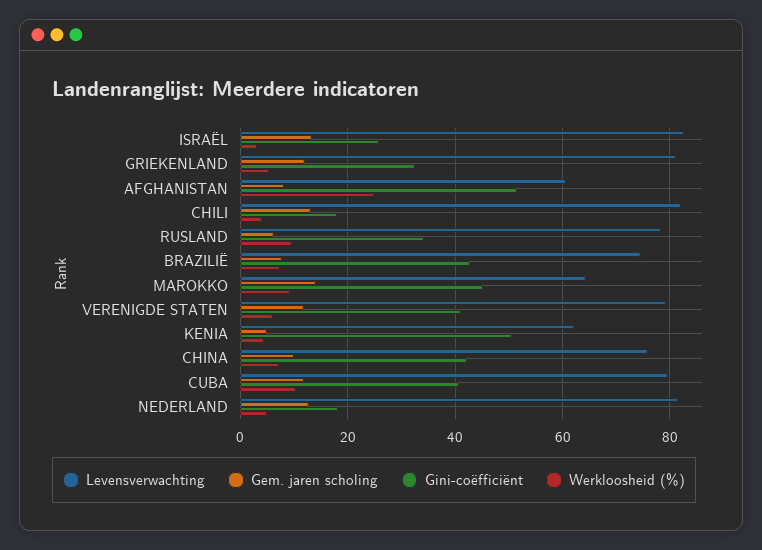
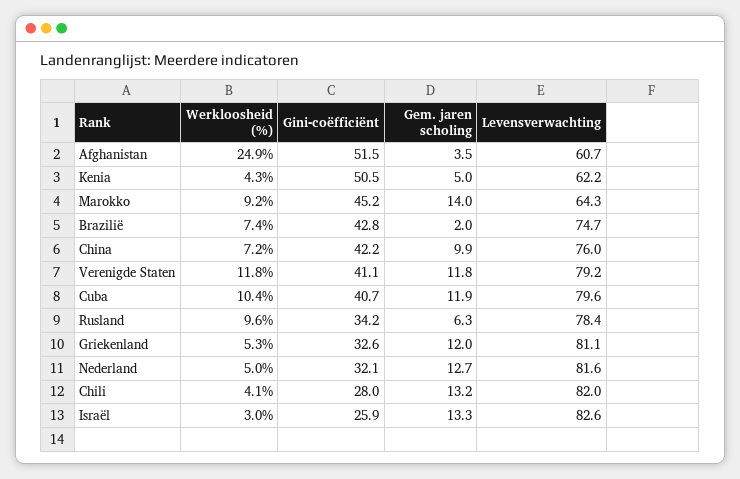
Gem. jaren scholing, AFGHANISTAN: 8 -> 3.5
Gini-coëfficiënt, CHILI: 18 -> 28
Gem. jaren scholing, BRAZILIË: 8 -> 2
Werkloosheid (%), VERENIGDE STATEN: 6 -> 11.8
Gini-coëfficiënt, NEDERLAND: 18 -> 32.1

